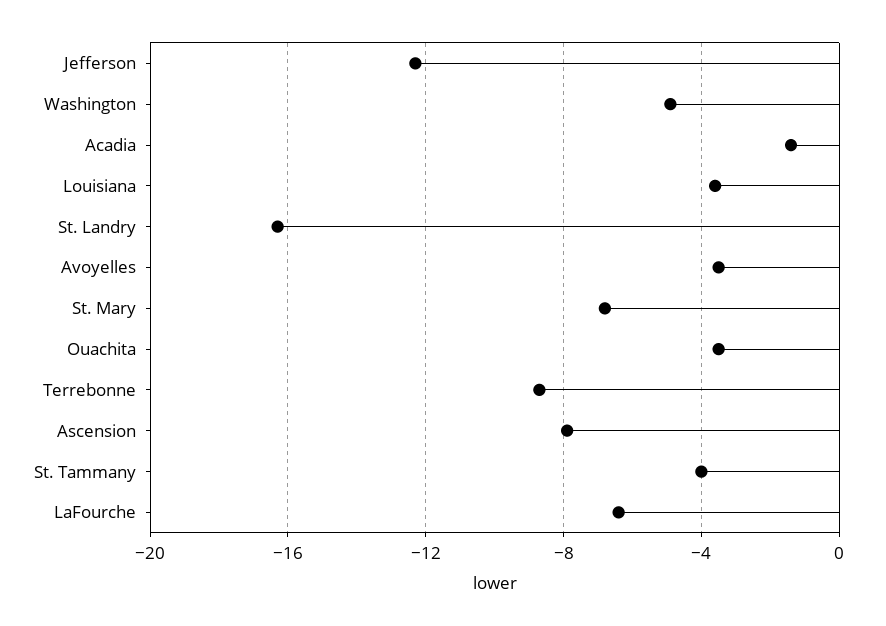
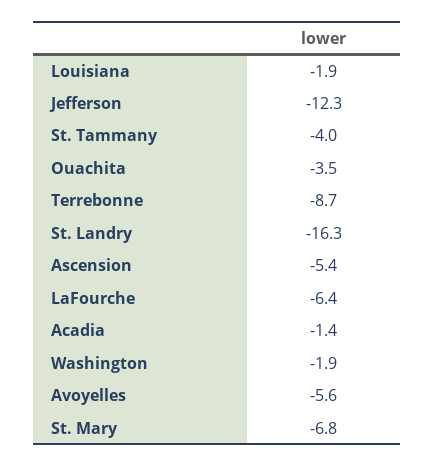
Washington: -5 -> -1.9
Louisiana: -3.5 -> -1.9
Avoyelles: -3.5 -> -5.6
Ascension: -8 -> -5.4

